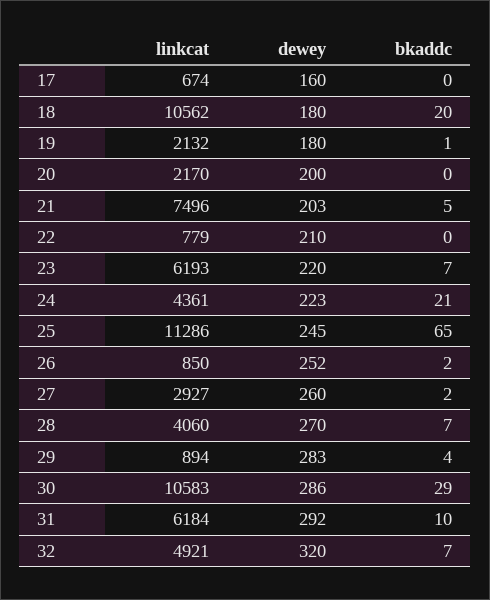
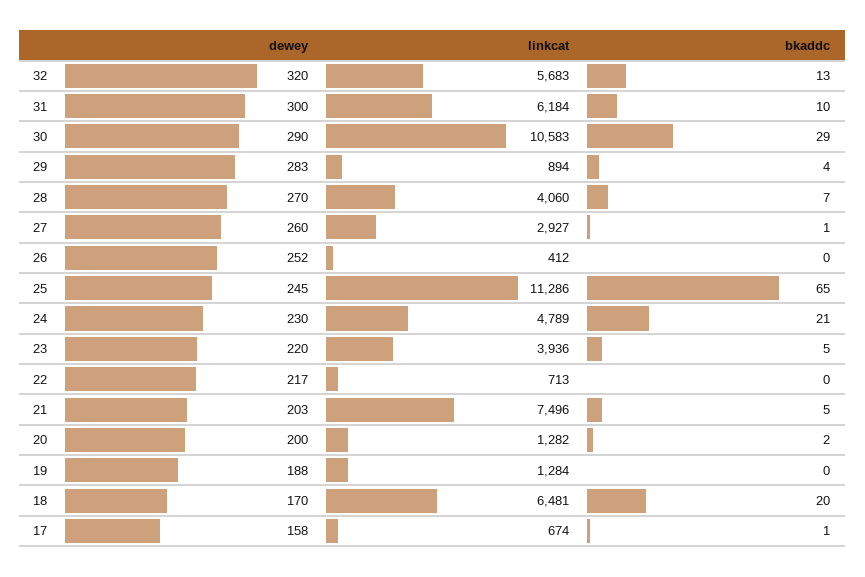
dewey, 17: 160 -> 158
bkaddc, 17: 0 -> 1
linkcat, 18: 10562 -> 6481
dewey, 18: 180 -> 170
linkcat, 19: 2132 -> 1284
dewey, 19: 180 -> 188
bkaddc, 19: 1 -> 0
linkcat, 20: 2170 -> 1282
bkaddc, 20: 0 -> 2
linkcat, 22: 779 -> 713
dewey, 22: 210 -> 217
linkcat, 23: 6193 -> 3936
bkaddc, 23: 7 -> 5
linkcat, 24: 4361 -> 4789
dewey, 24: 223 -> 230
linkcat, 26: 850 -> 412
bkaddc, 26: 2 -> 0
bkaddc, 27: 2 -> 1
dewey, 30: 286 -> 290
dewey, 31: 292 -> 300
linkcat, 32: 4921 -> 5683
bkaddc, 32: 7 -> 13

